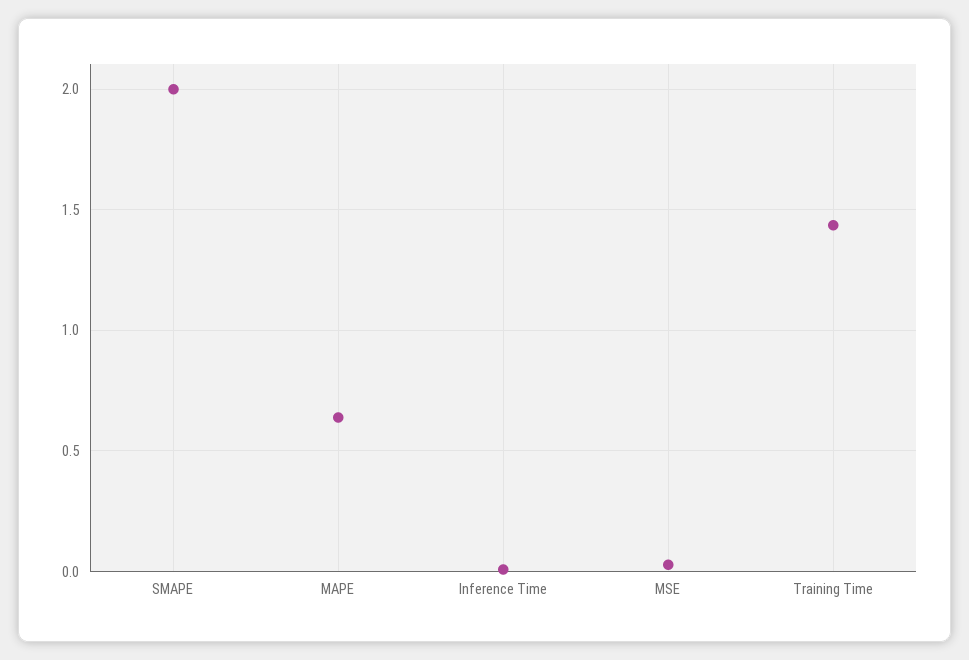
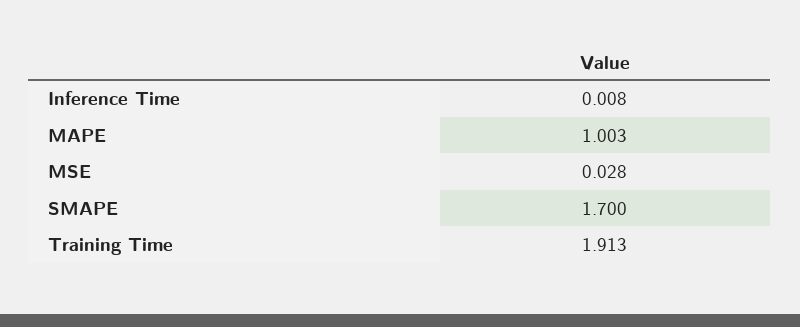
SMAPE: 2 -> 1.7
MAPE: 0.65 -> 1.003
Training Time: 1.45 -> 1.913

